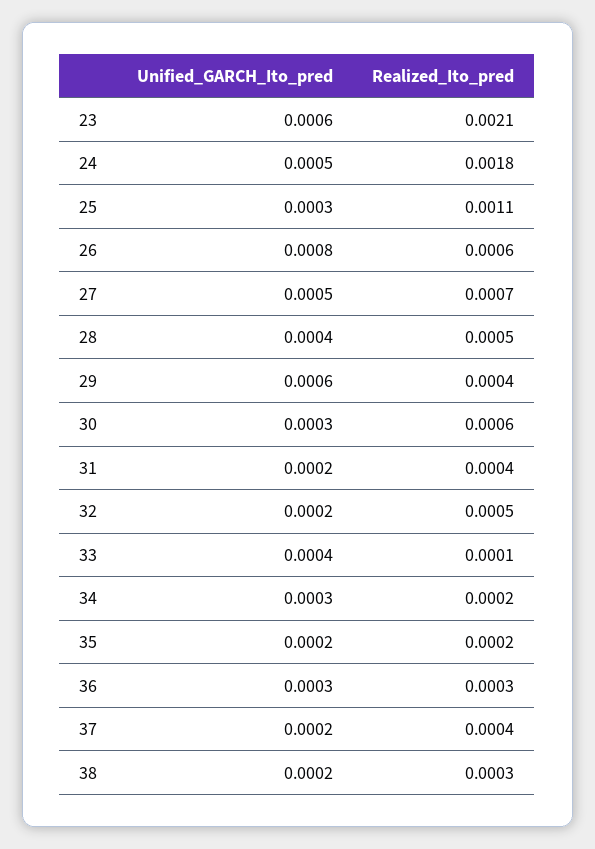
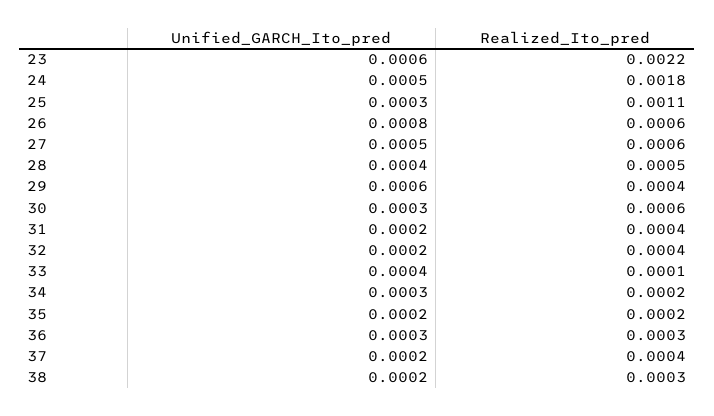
Realized_Ito_pred, 23: 0.0021 -> 0.0022
Realized_Ito_pred, 27: 0.0007 -> 0.0006
Realized_Ito_pred, 32: 0.0005 -> 0.0004

